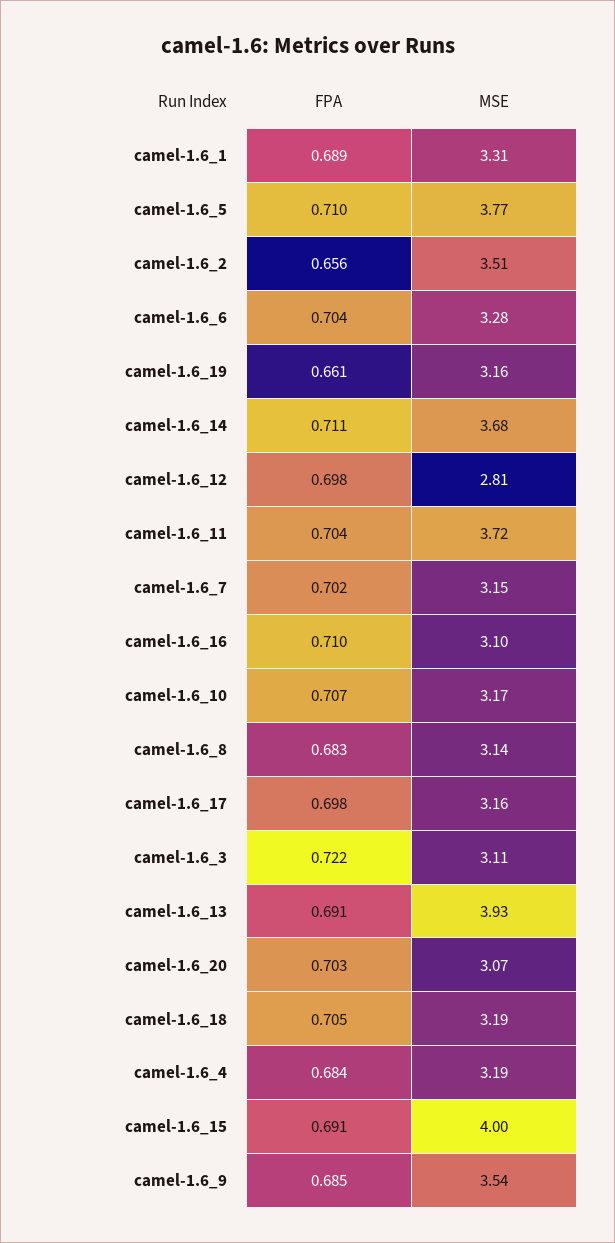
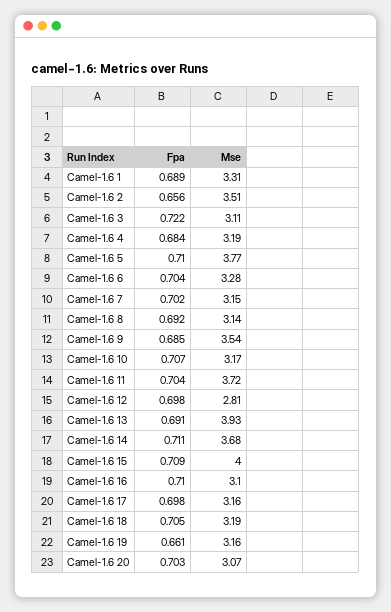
FPA, camel-1.6_8: 0.683 -> 0.692
FPA, camel-1.6_15: 0.691 -> 0.709

